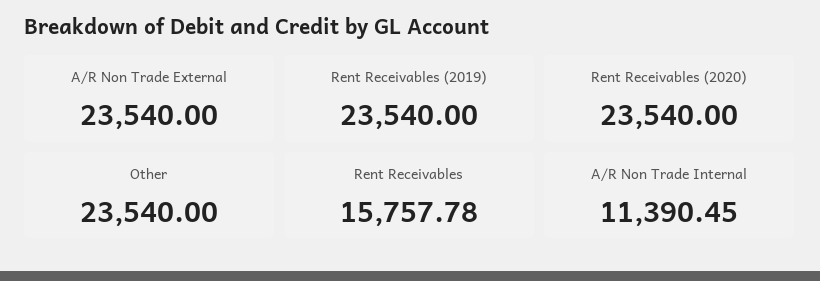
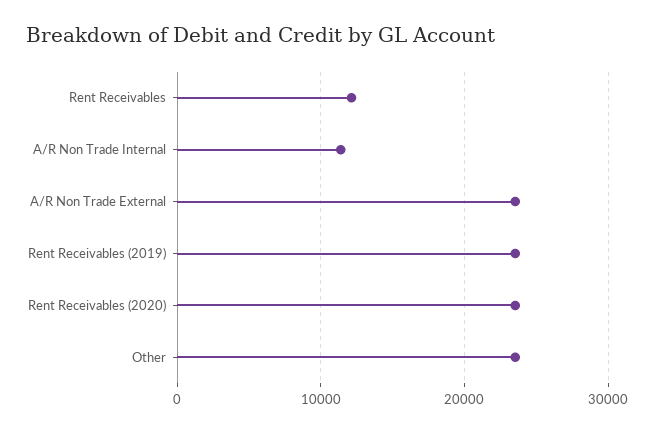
Rent Receivables: 15757.78 -> 12000

